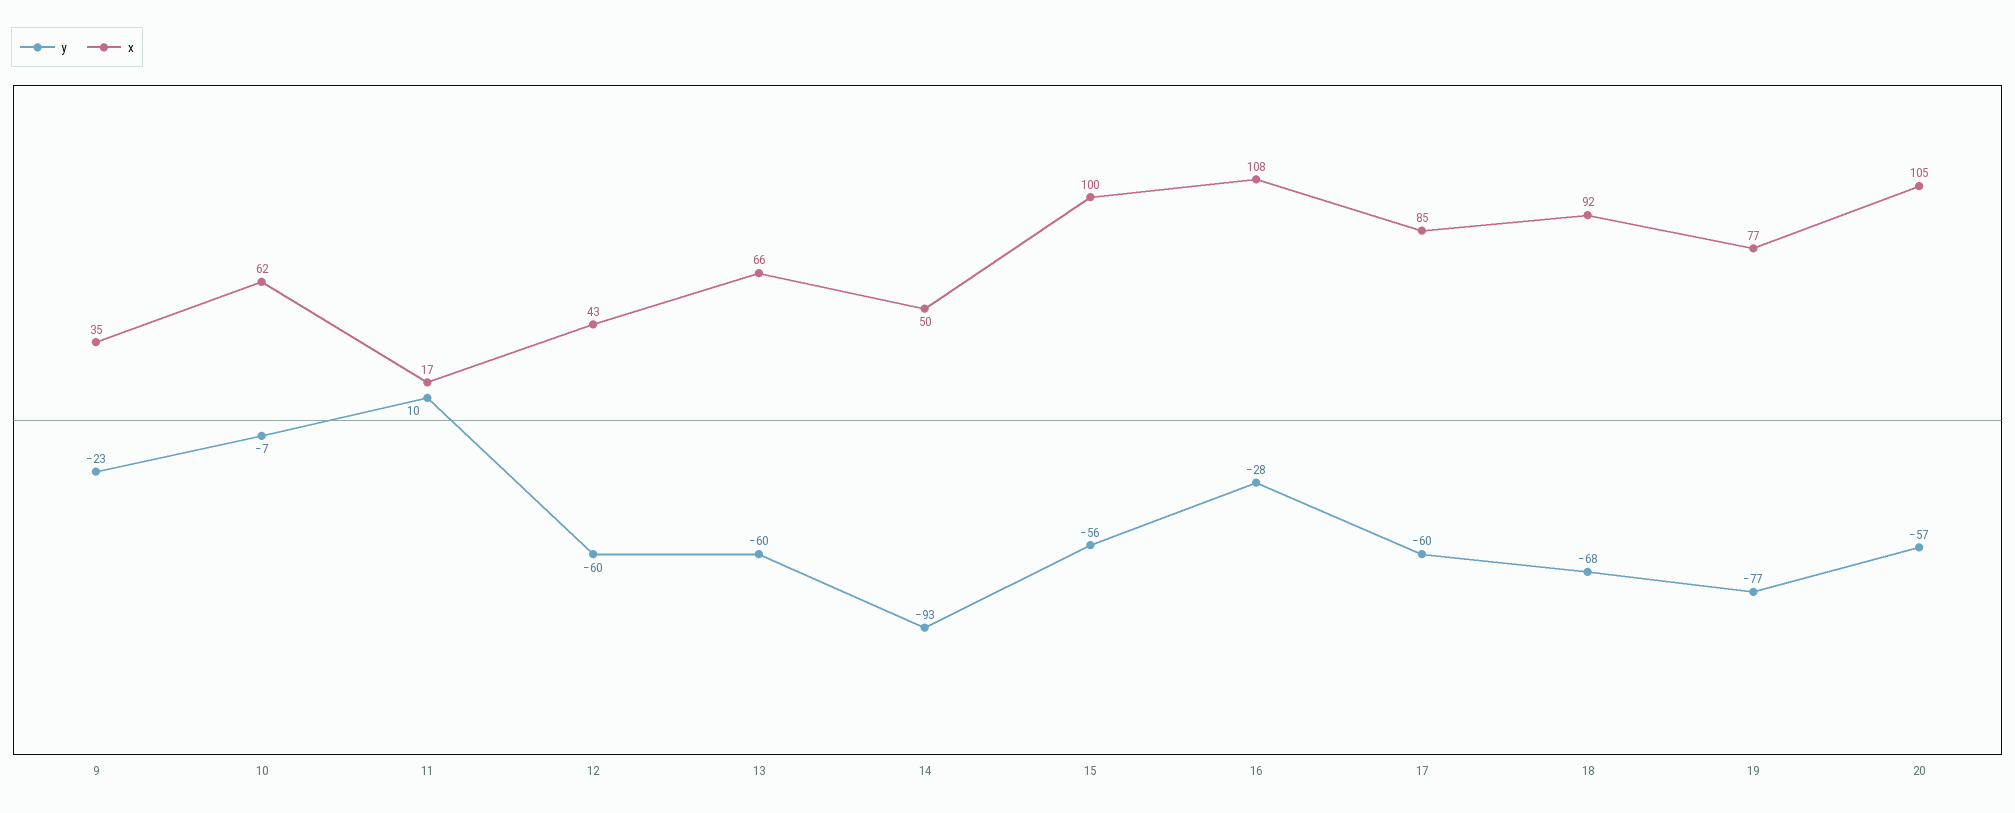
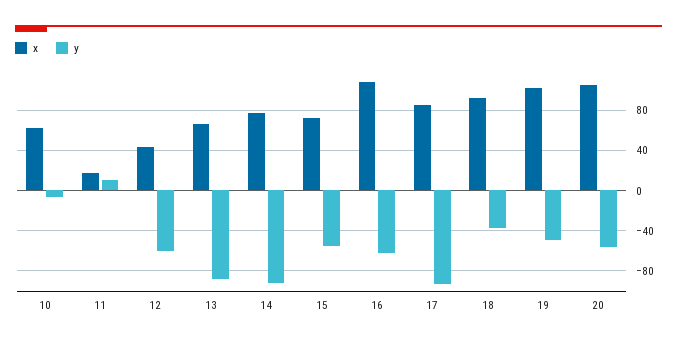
y, 9: -23 -> none
x, 9: 35 -> none
y, 13: -60 -> -90
x, 14: 50 -> 80
x, 15: 100 -> 70
y, 16: -28 -> -60
y, 17: -60 -> -90
y, 18: -68 -> -40
y, 19: -77 -> -50
x, 19: 77 -> 100

